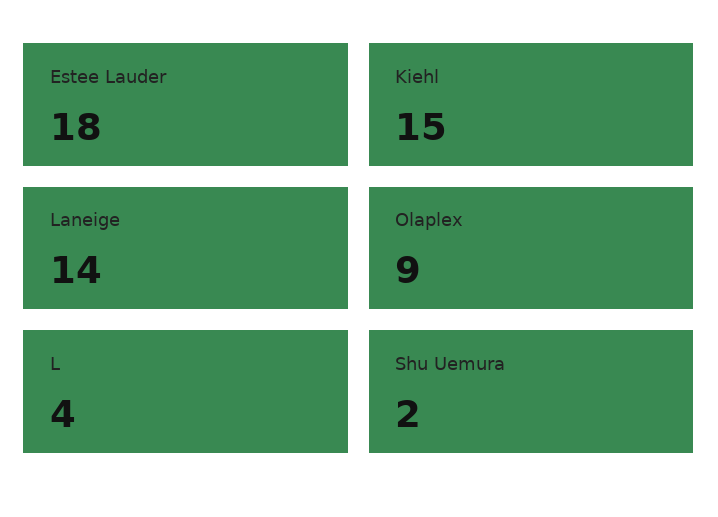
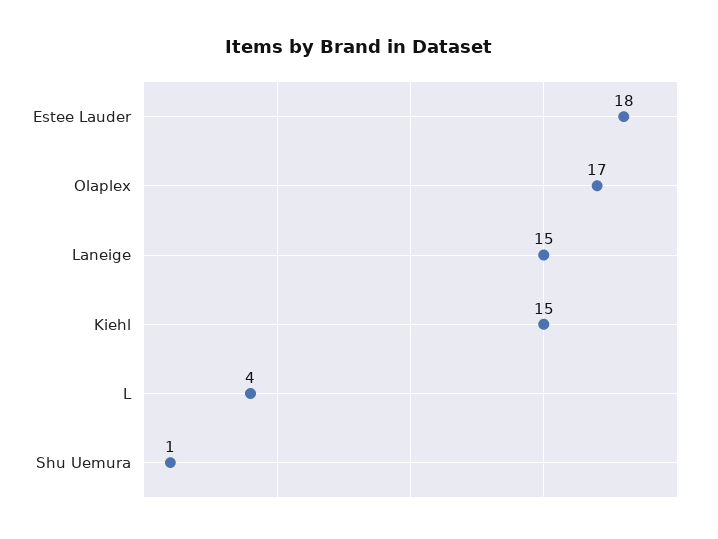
Laneige: 14 -> 15
Olaplex: 9 -> 17
Shu Uemura: 2 -> 1

